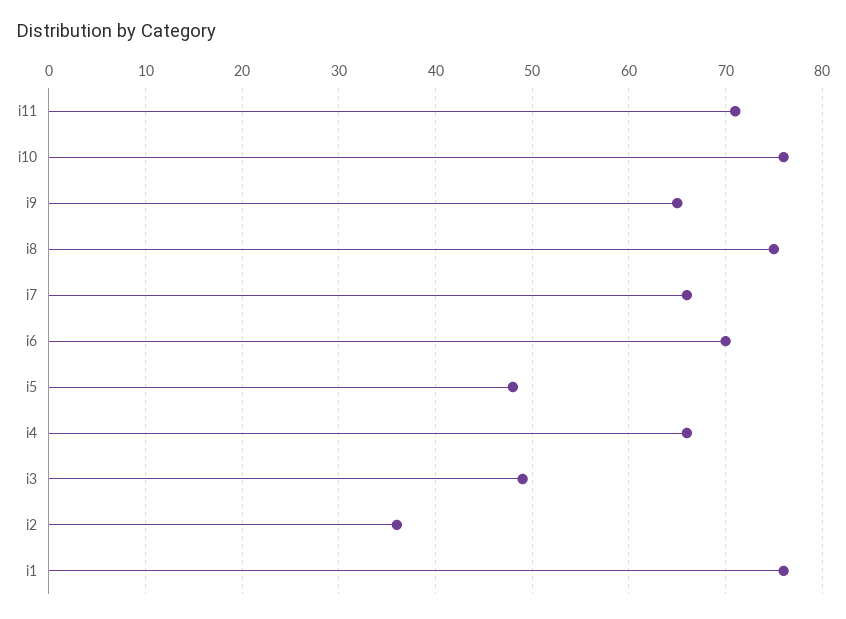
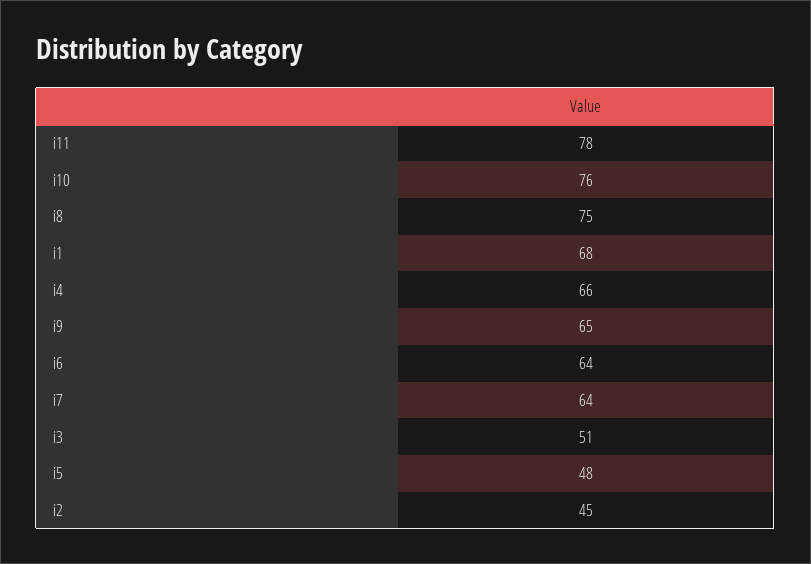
i11: 71 -> 78
i7: 66 -> 64
i6: 70 -> 64
i3: 49 -> 51
i2: 36 -> 45
i1: 76 -> 68

